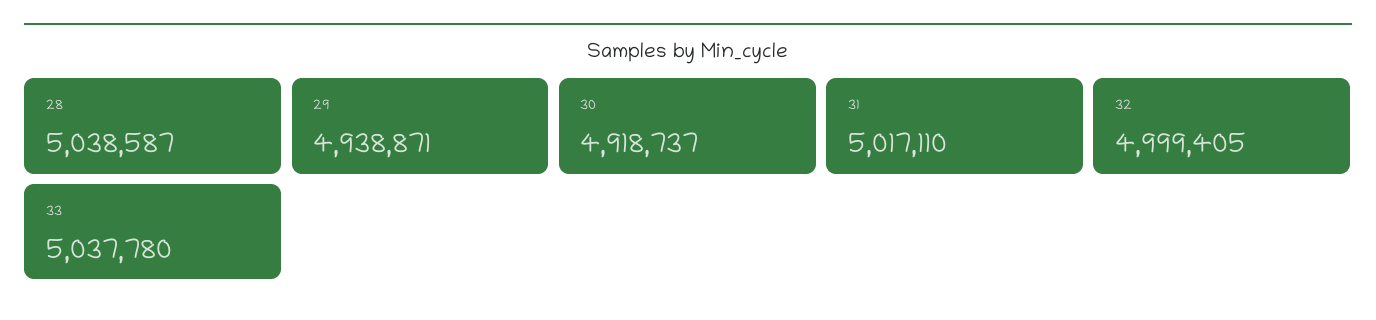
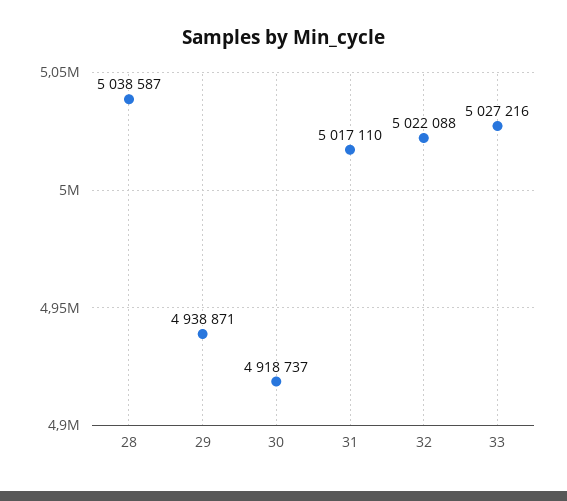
32: 4999405 -> 5022088
33: 5037780 -> 5027216

